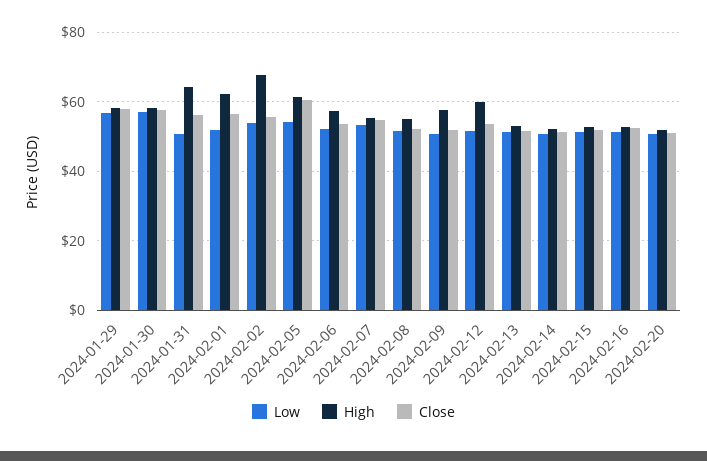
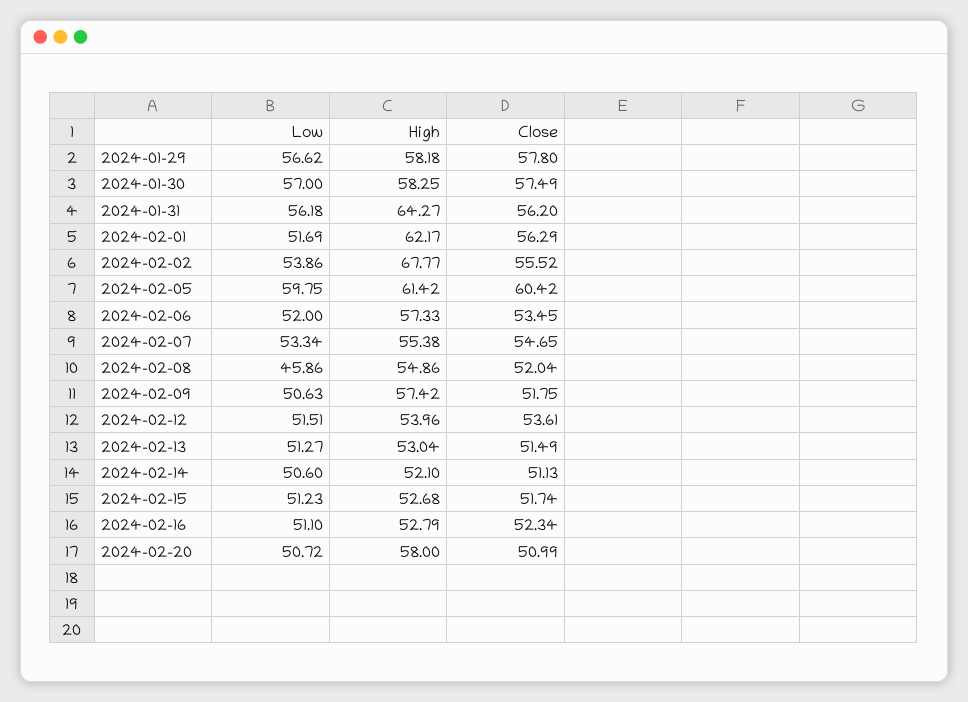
Low, 2024-01-31: 50 -> 56.18
Low, 2024-02-05: 54 -> 59.75
Low, 2024-02-08: 52 -> 45.86
High, 2024-02-12: 60 -> 53.96
High, 2024-02-20: 52 -> 58

